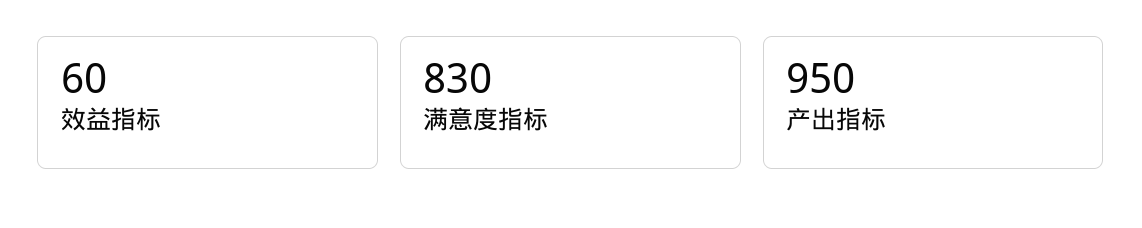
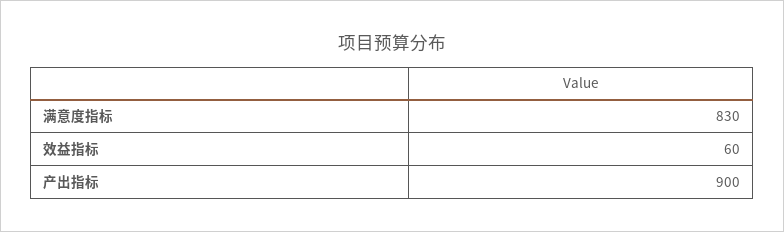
产出指标: 950 -> 900

